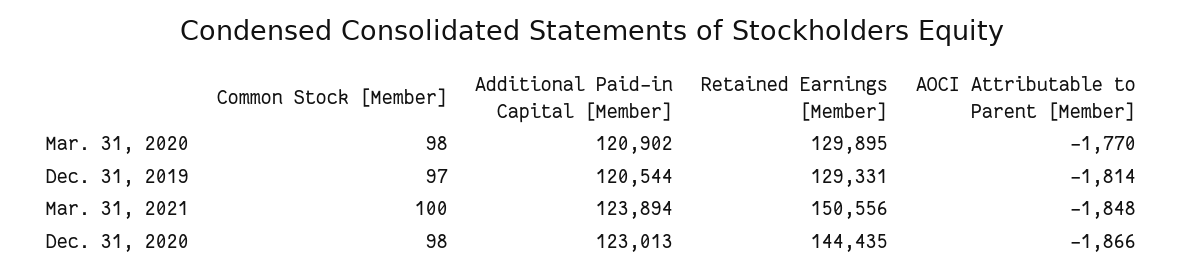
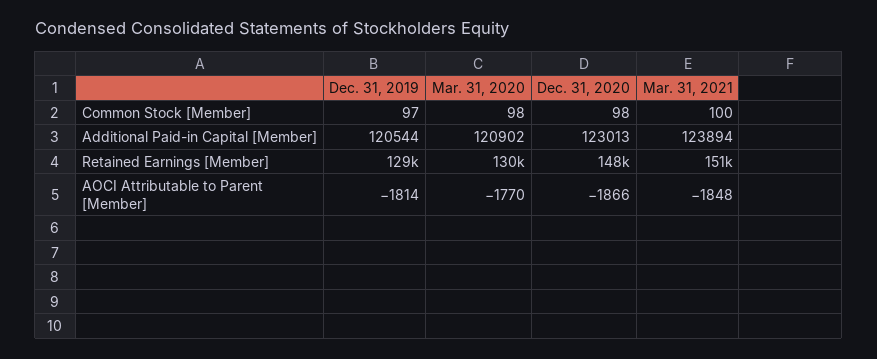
Retained Earnings [Member], Dec. 31, 2020: 144435 -> 148000

